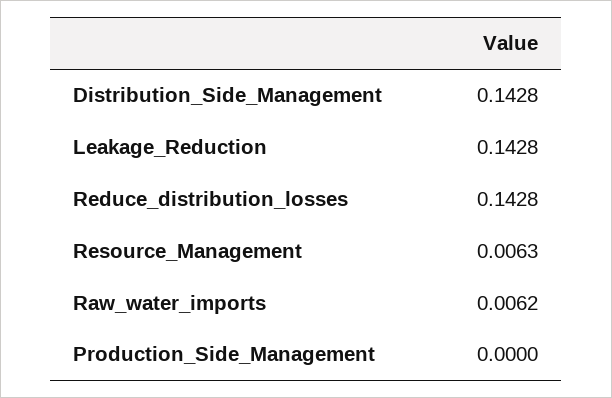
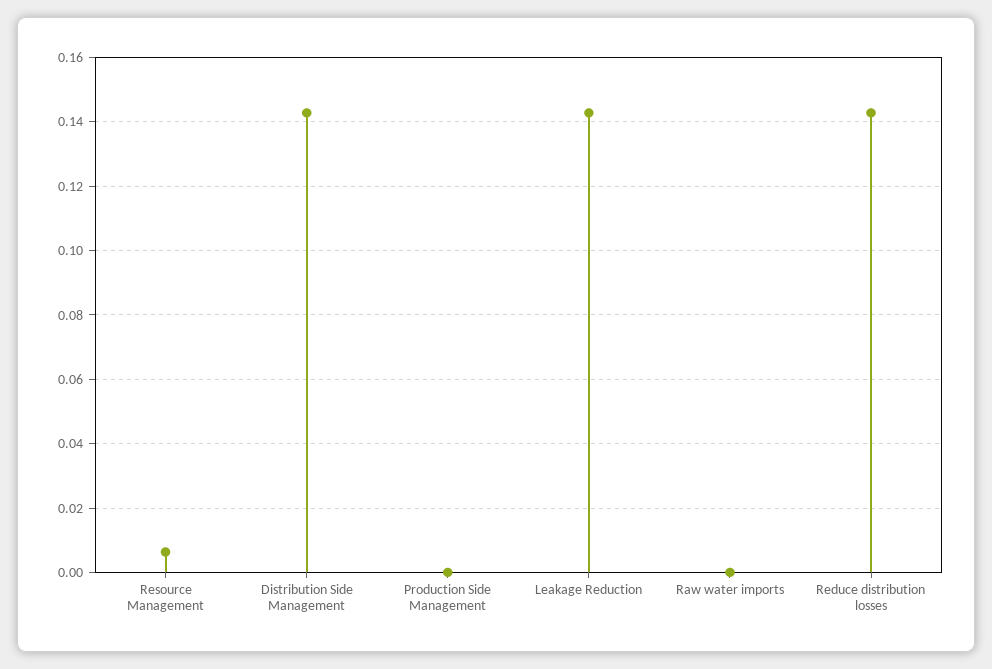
Raw_water_imports: 0.0062 -> 0

